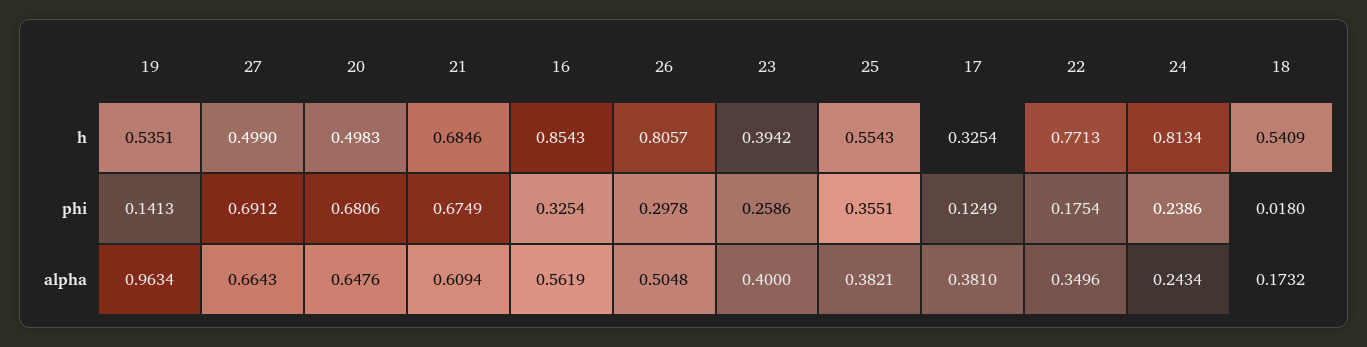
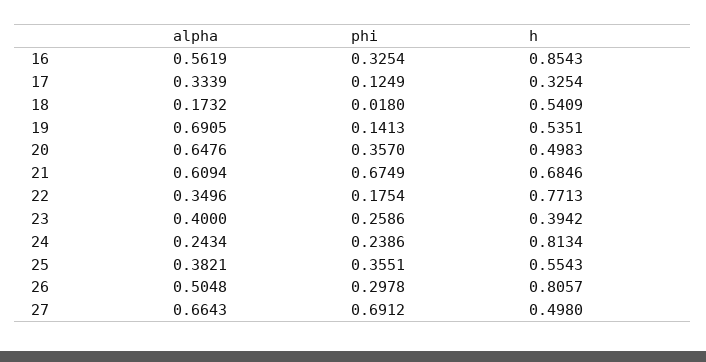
27, h: 0.499 -> 0.498
20, phi: 0.6806 -> 0.357
19, alpha: 0.9634 -> 0.6905
17, alpha: 0.381 -> 0.3339

